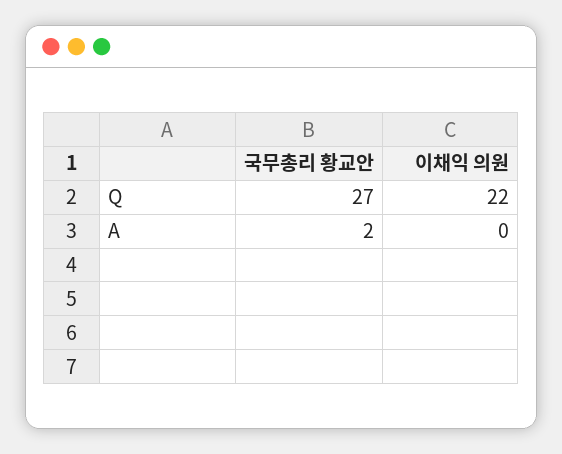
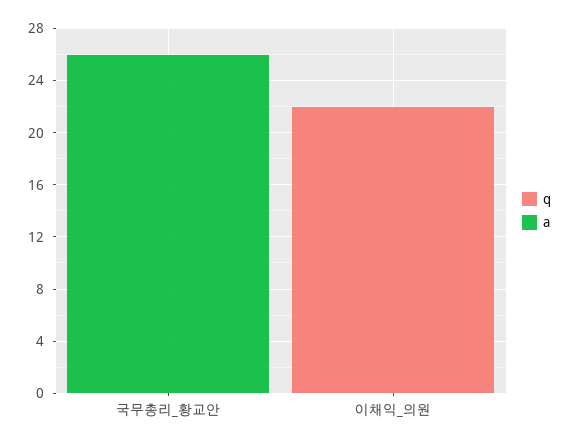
Q, 국무총리 황교안: 27 -> 0
A, 국무총리 황교안: 2 -> 26

